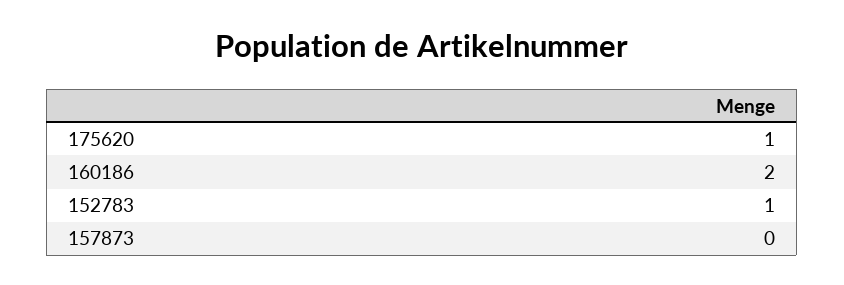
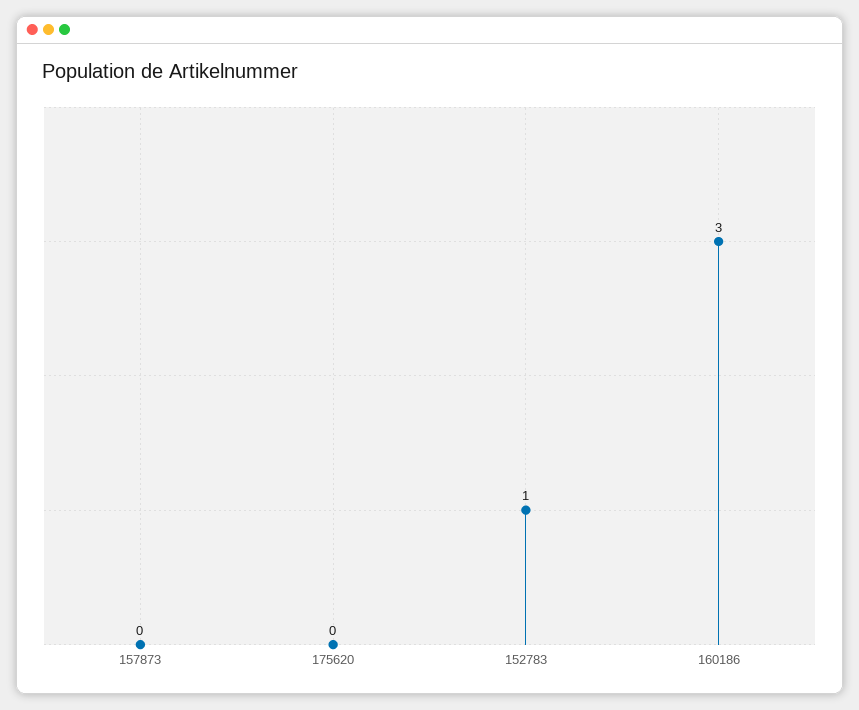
175620: 1 -> 0
160186: 2 -> 3

